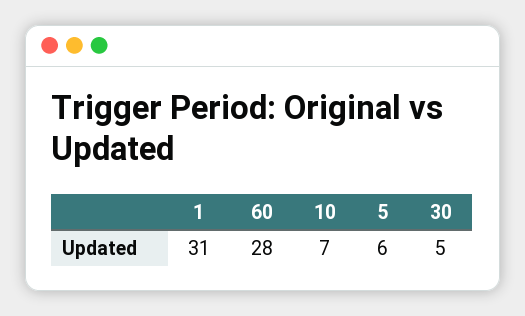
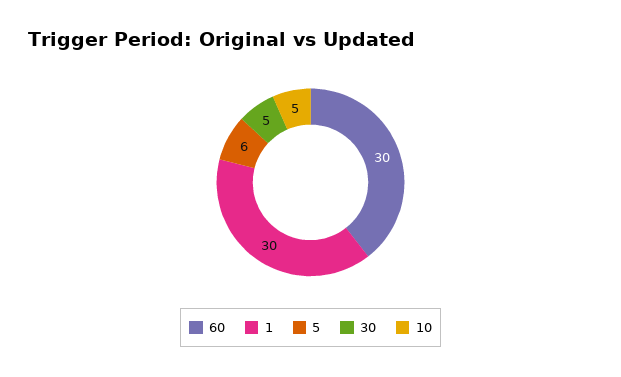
1: 31 -> 30
60: 28 -> 30
10: 7 -> 5

